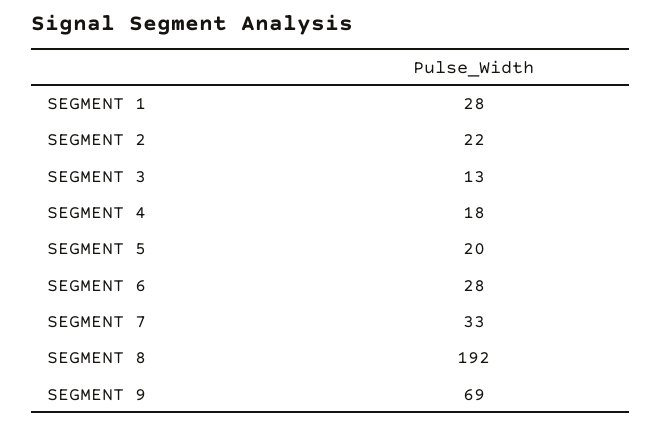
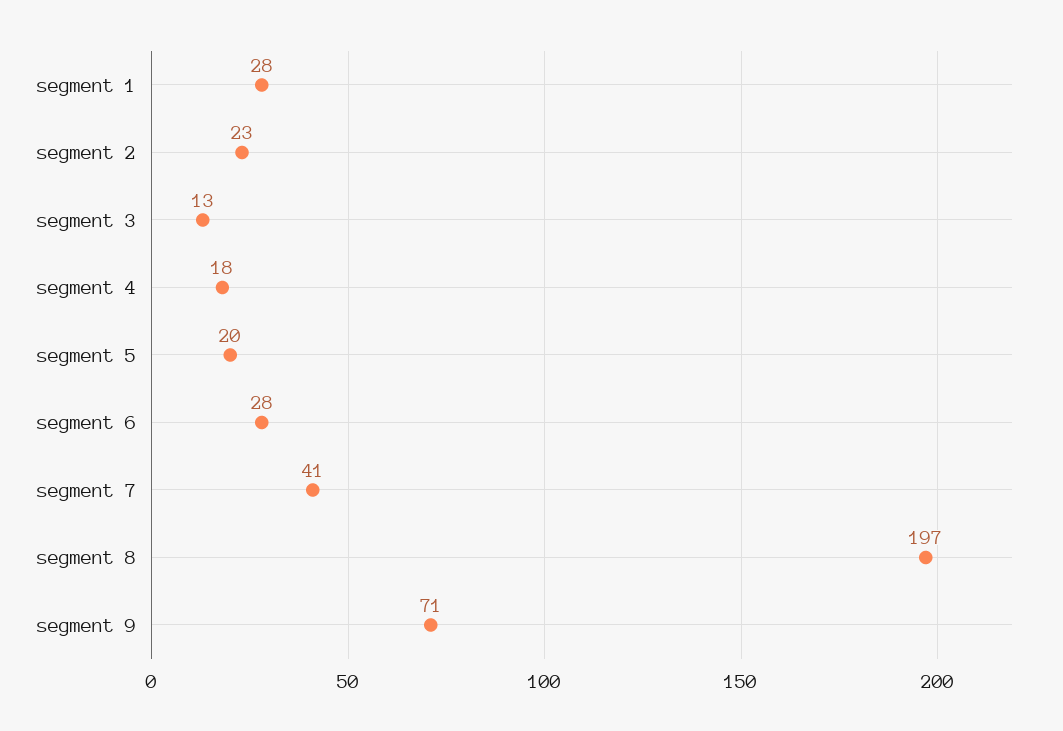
SEGMENT 2: 22 -> 23
SEGMENT 7: 33 -> 41
SEGMENT 8: 192 -> 197
SEGMENT 9: 69 -> 71

